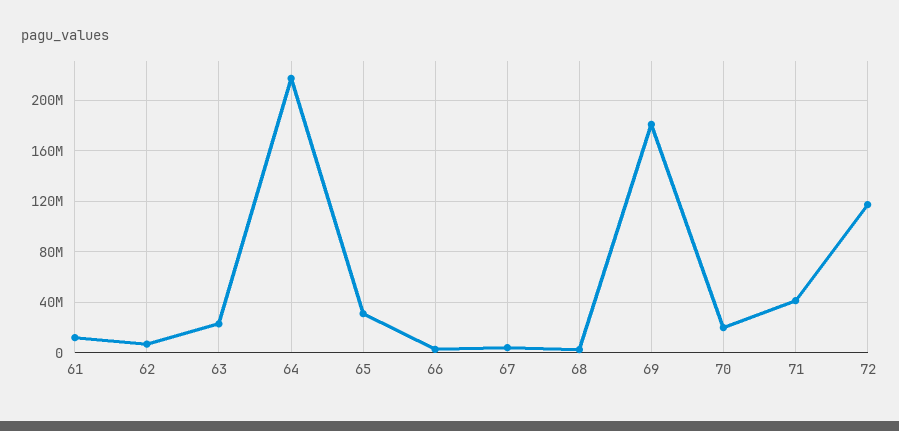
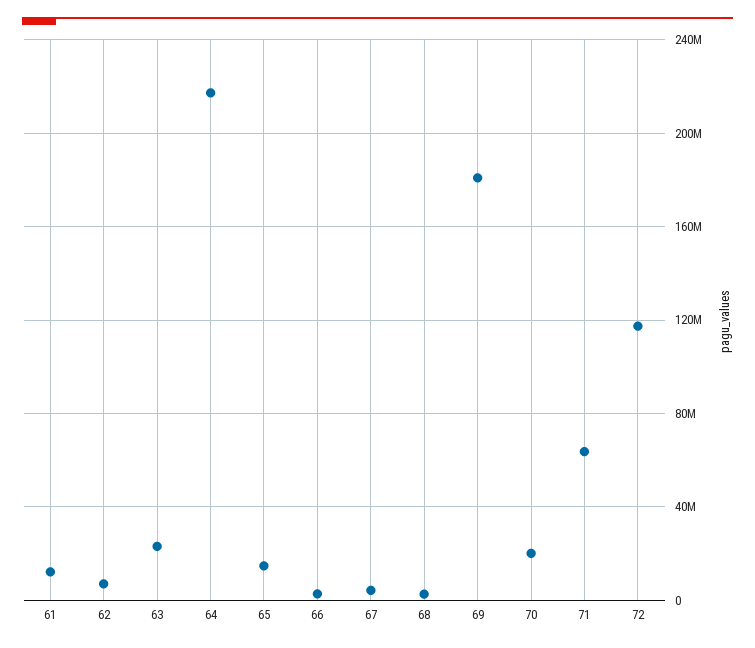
65: 30000000 -> 15000000
71: 40000000 -> 65000000

